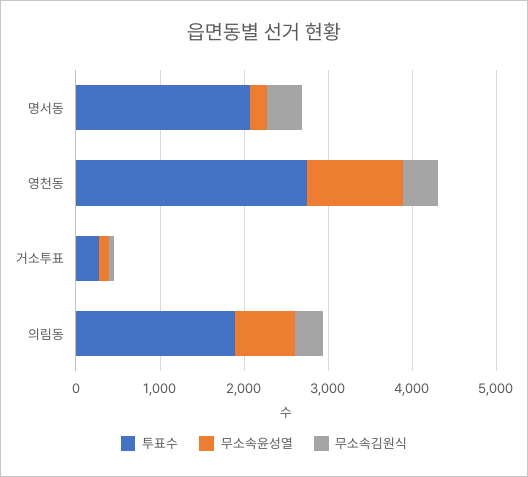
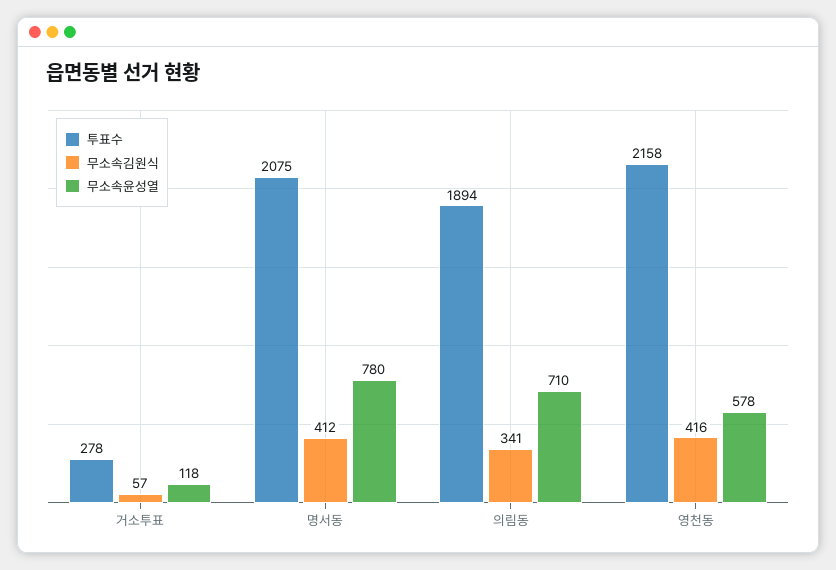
무소속윤성열, 명서동: 200 -> 780
투표수, 영천동: 2800 -> 2158
무소속윤성열, 영천동: 1200 -> 578

